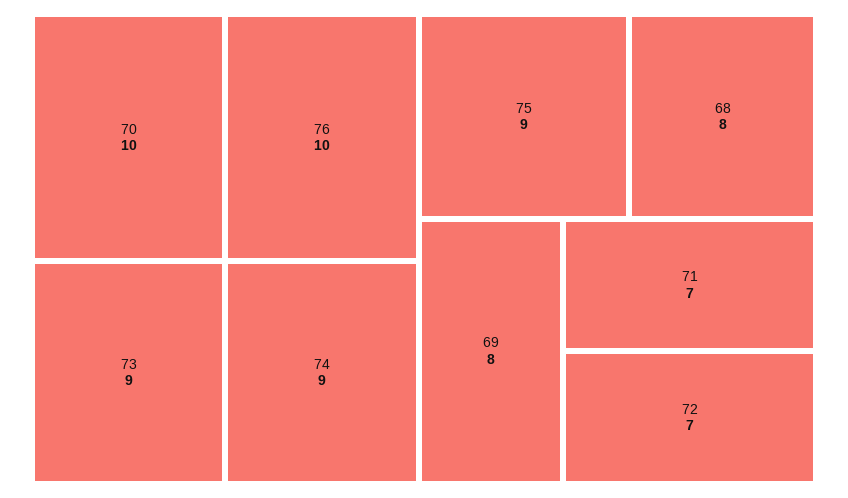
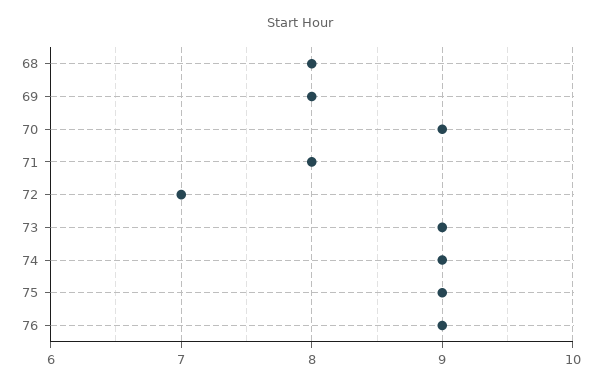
70: 10 -> 9
76: 10 -> 9
71: 7 -> 8

